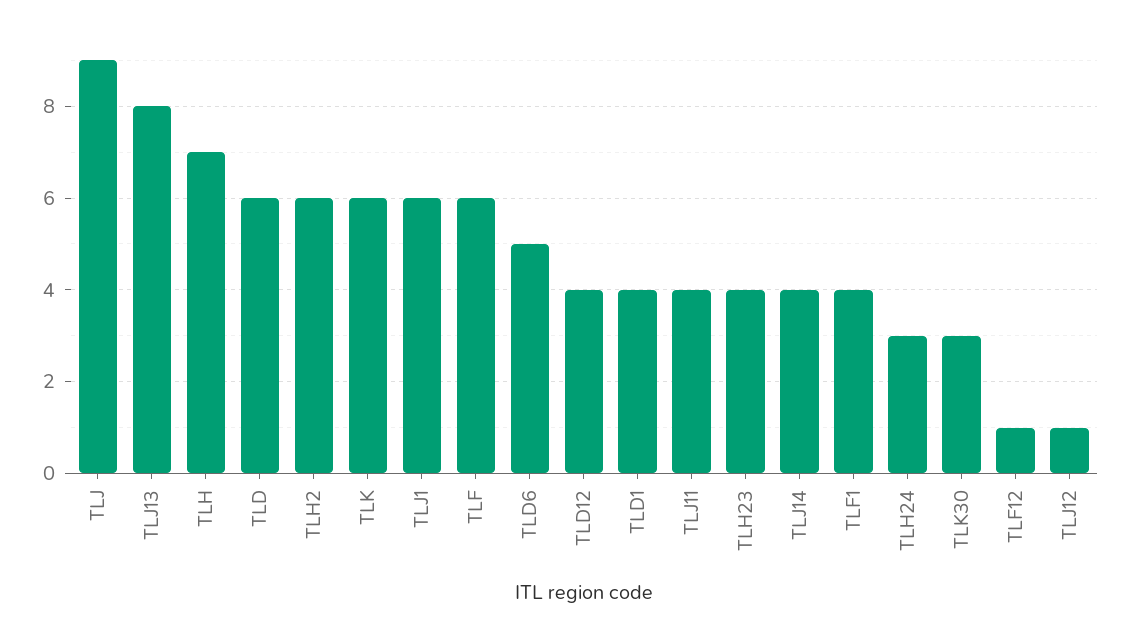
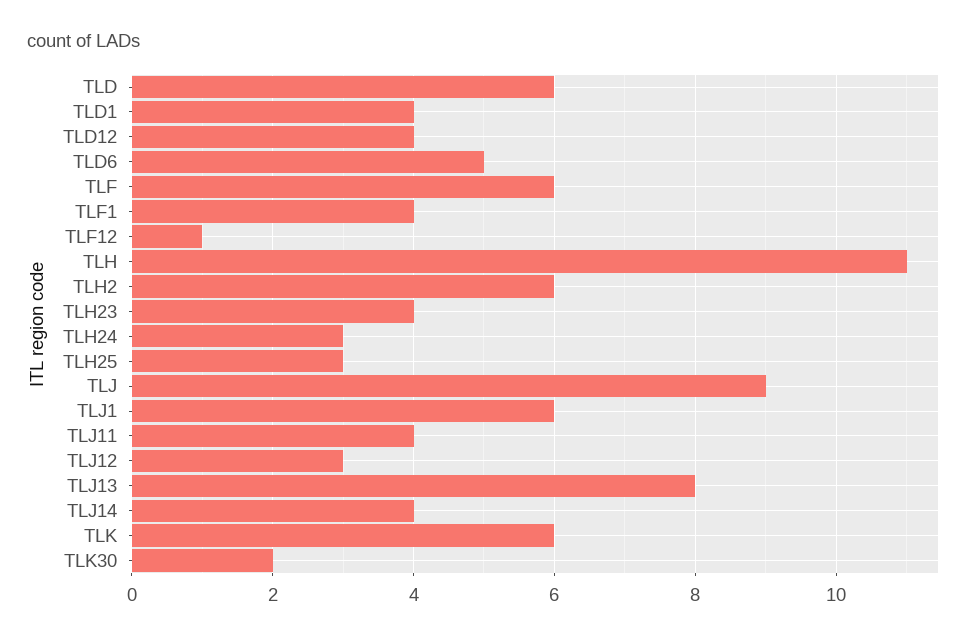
TLH: 7 -> 11
TLK30: 3 -> 2
TLJ12: 1 -> 3
TLH25: none -> 3

